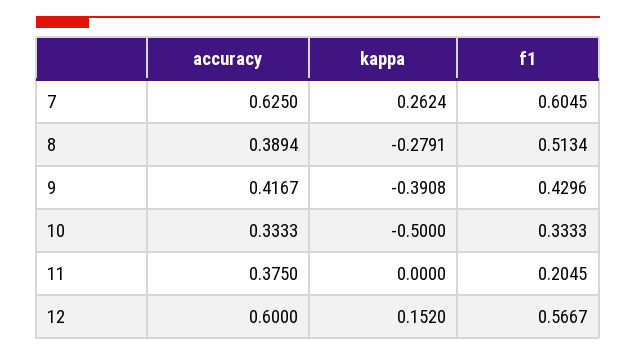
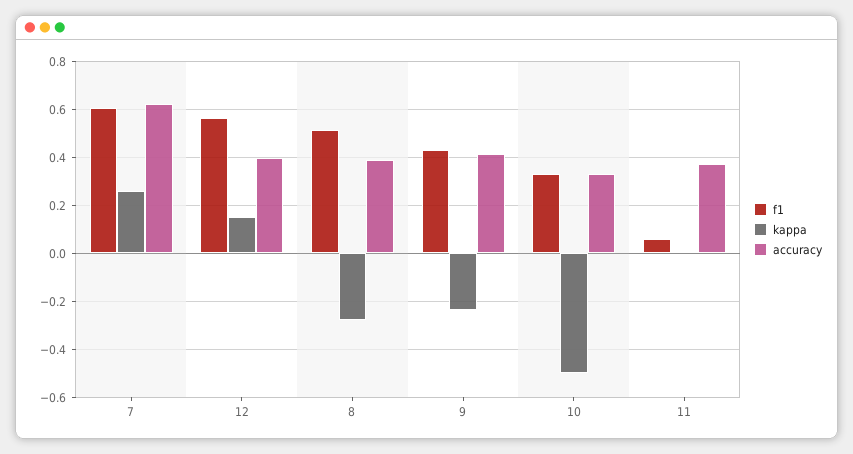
kappa, 9: -0.3908 -> -0.25
f1, 11: 0.2045 -> 0.05
accuracy, 12: 0.6 -> 0.4

